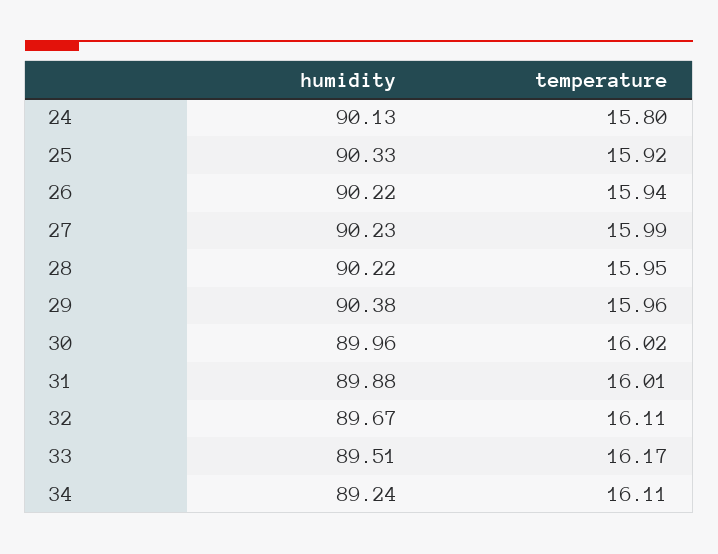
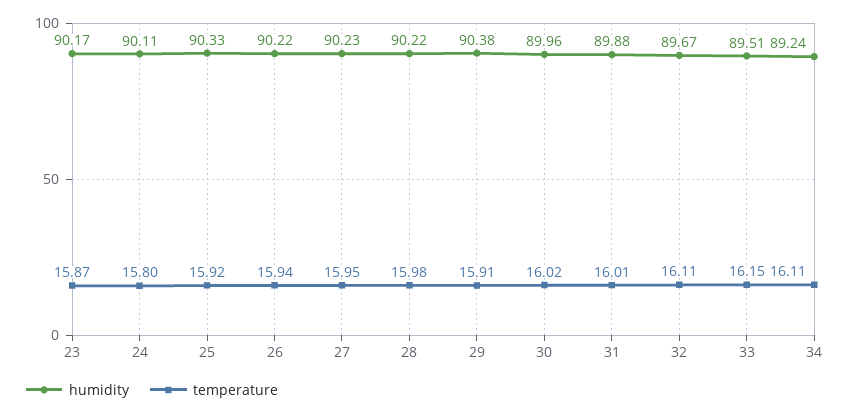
humidity, 24: 90.13 -> 90.11
temperature, 27: 15.99 -> 15.95
temperature, 28: 15.95 -> 15.98
temperature, 29: 15.96 -> 15.91
temperature, 33: 16.17 -> 16.15
humidity, 23: none -> 90.17
temperature, 23: none -> 15.87

